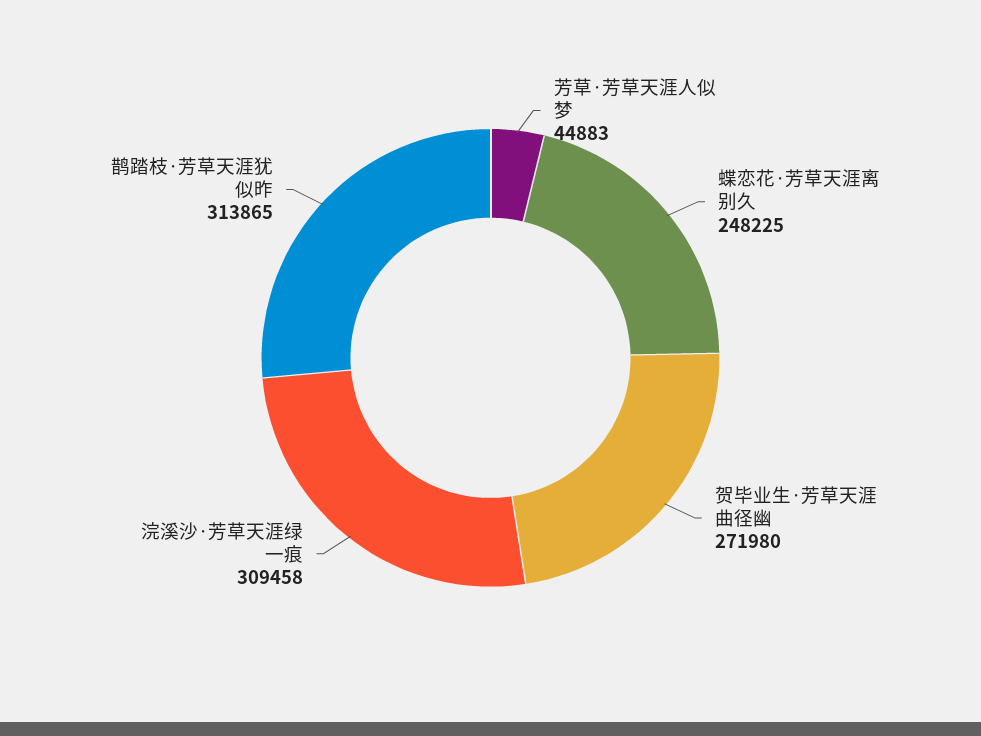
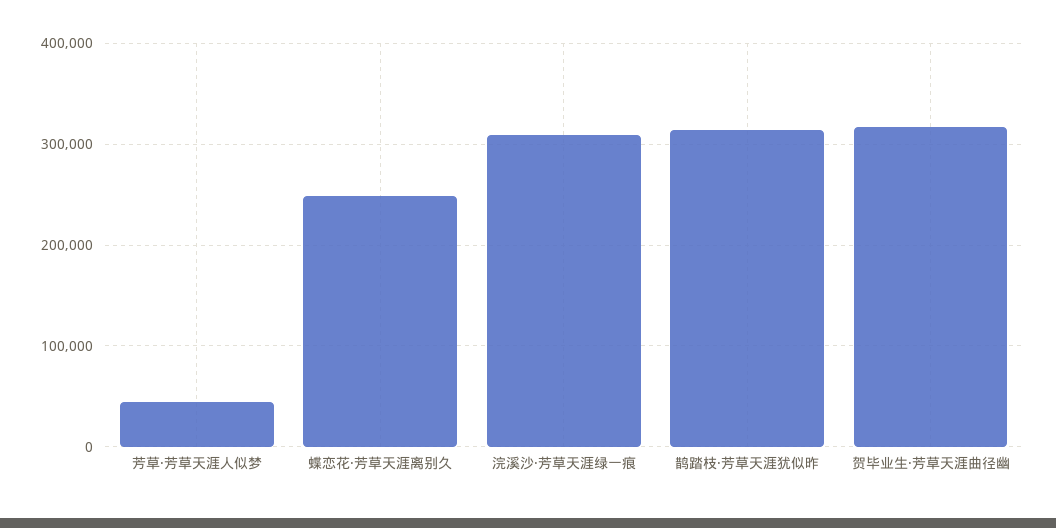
贺毕业生·芳草天涯曲径幽: 271980 -> 320000

